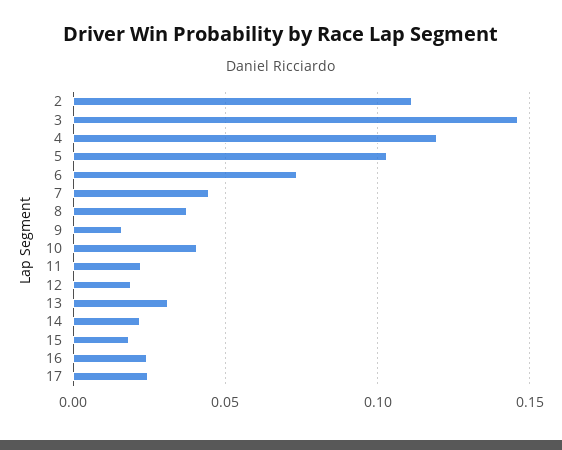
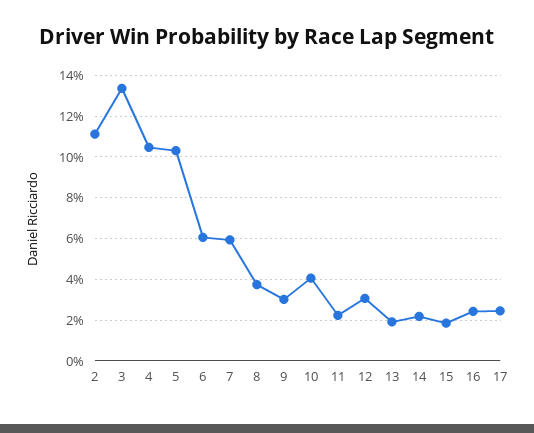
3: 0.145 -> 0.135
4: 0.12 -> 0.105
6: 0.075 -> 0.06
7: 0.045 -> 0.06
9: 0.015 -> 0.03
12: 0.02 -> 0.03
13: 0.03 -> 0.02

